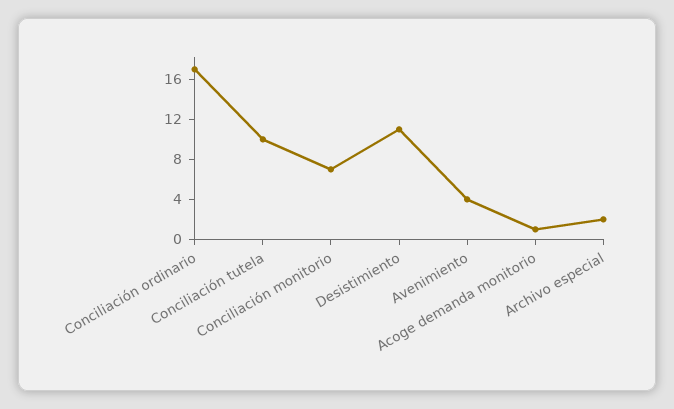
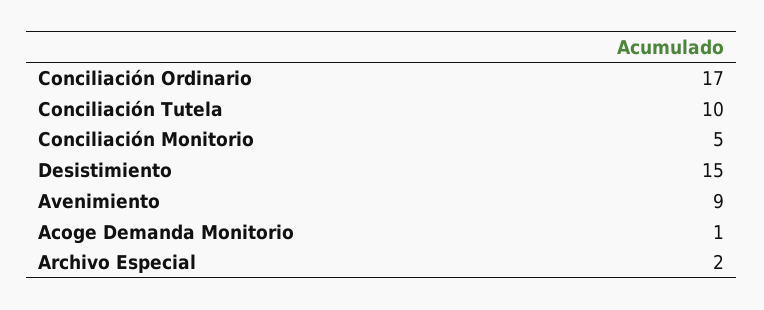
Conciliación monitorio: 7 -> 5
Desistimiento: 11 -> 15
Avenimiento: 4 -> 9

